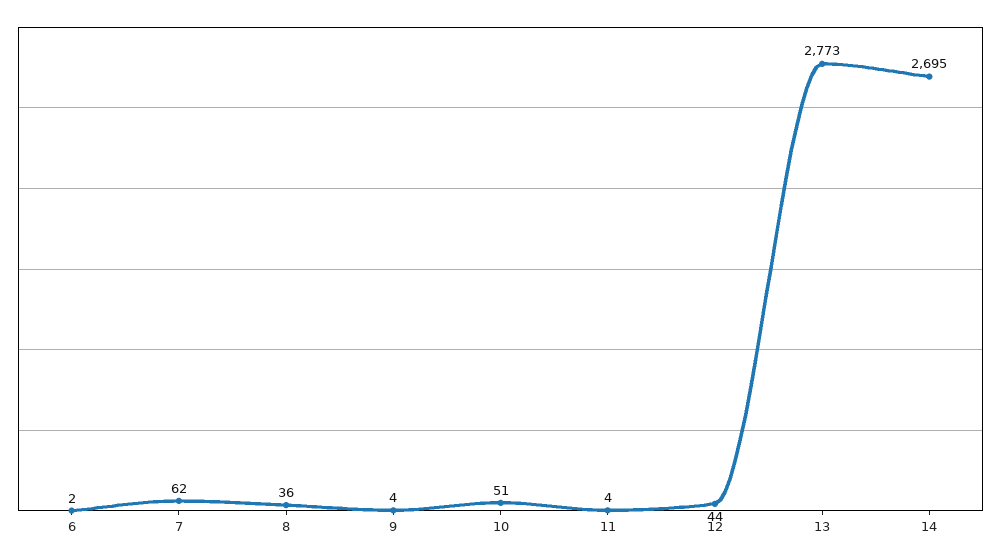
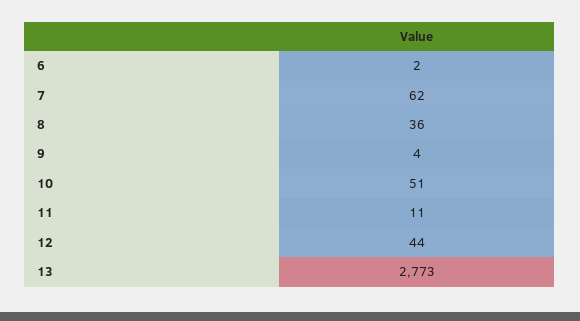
11: 4 -> 11
14: 2695 -> none

